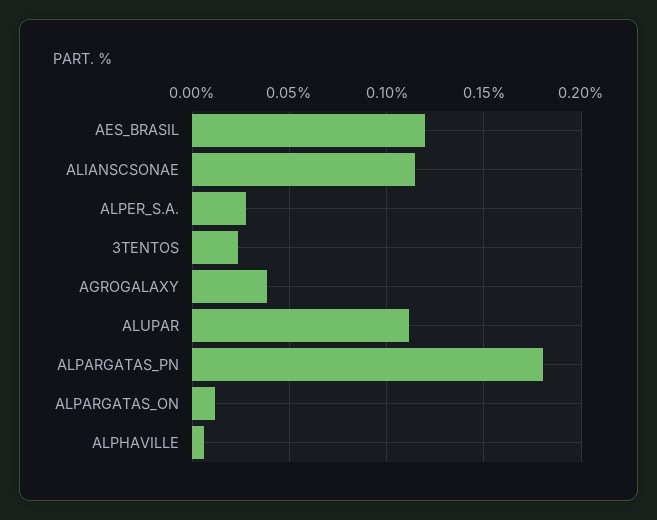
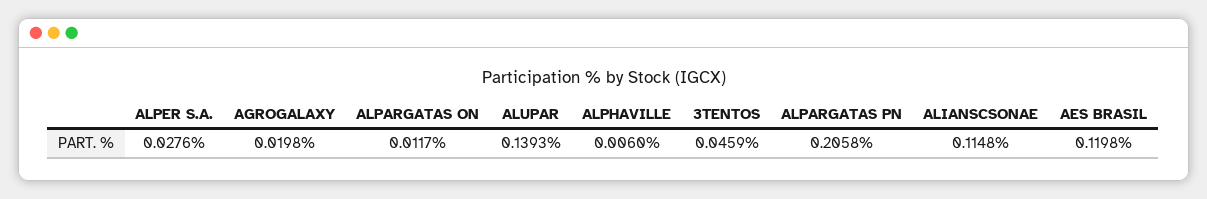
3TENTOS: 0.025 -> 0.0459
AGROGALAXY: 0.04 -> 0.0198
ALUPAR: 0.11 -> 0.1393
ALPARGATAS_PN: 0.18 -> 0.2058

